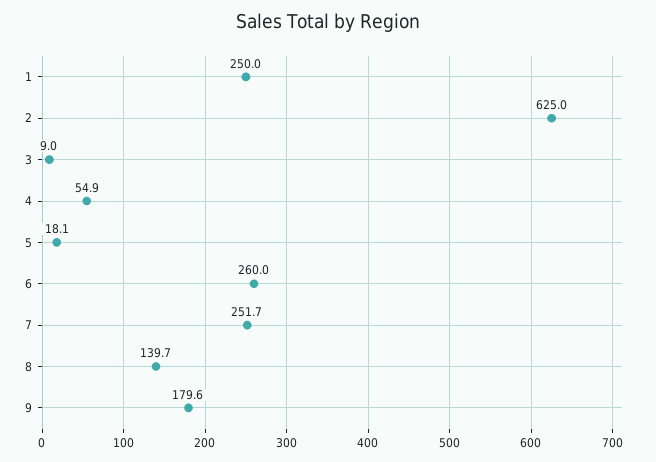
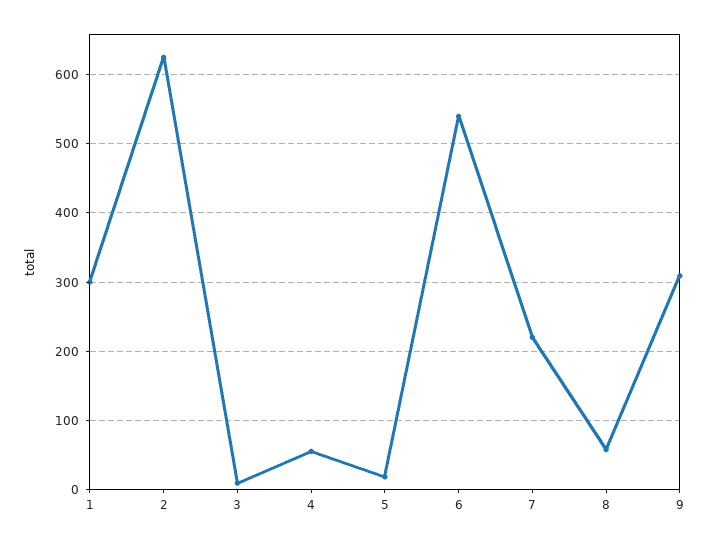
1: 250 -> 300
6: 260 -> 540
7: 251.7 -> 220
8: 139.7 -> 60
9: 179.6 -> 310

